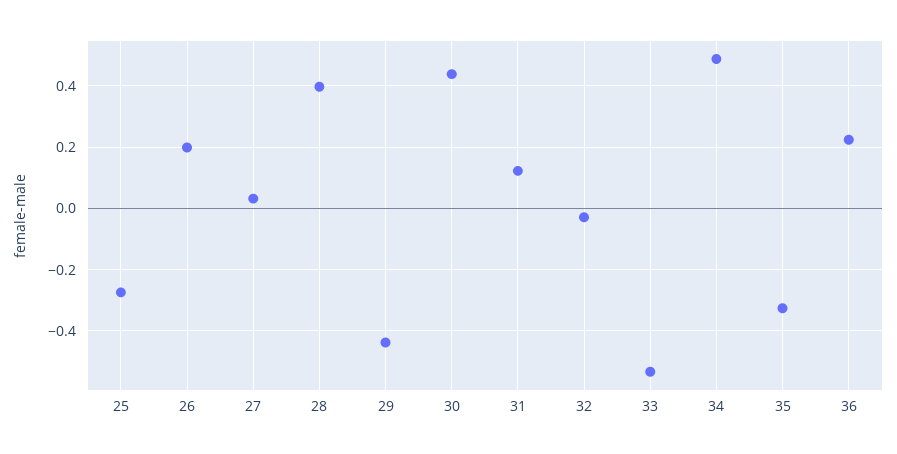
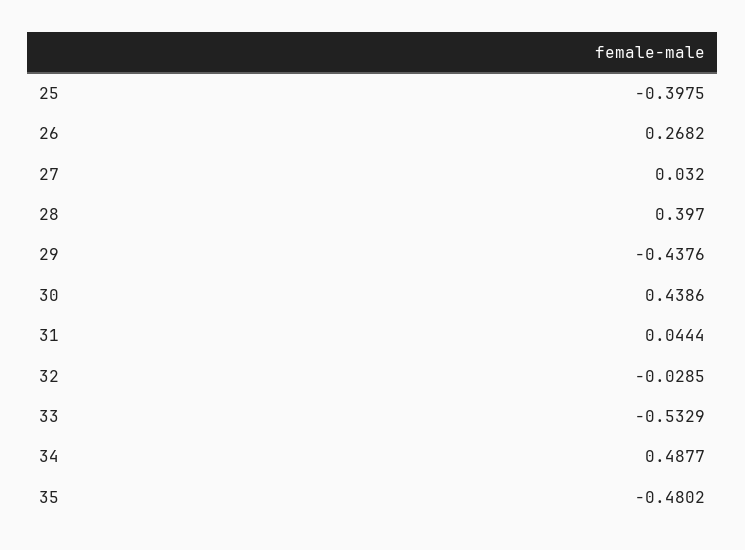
25: -0.28 -> -0.3975
26: 0.2 -> 0.2682
31: 0.12 -> 0.0444
35: -0.32 -> -0.4802
36: 0.22 -> none

